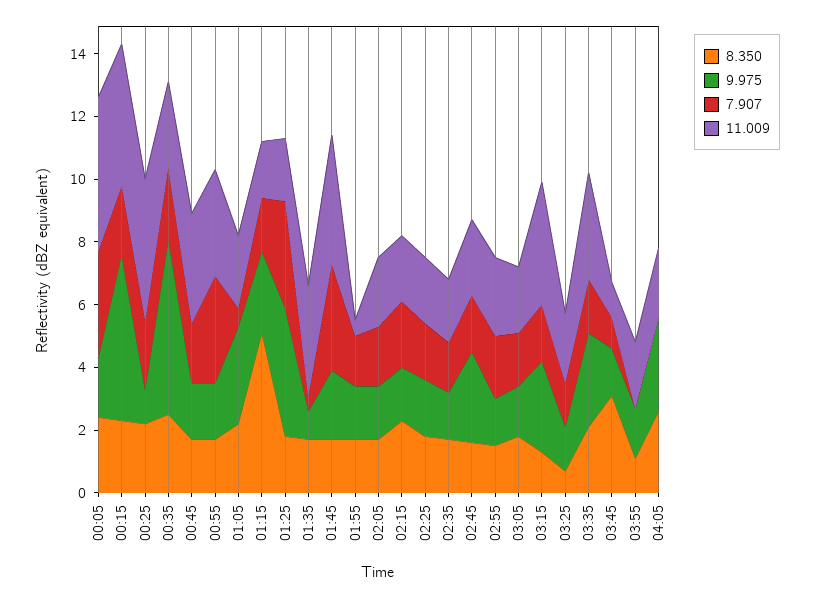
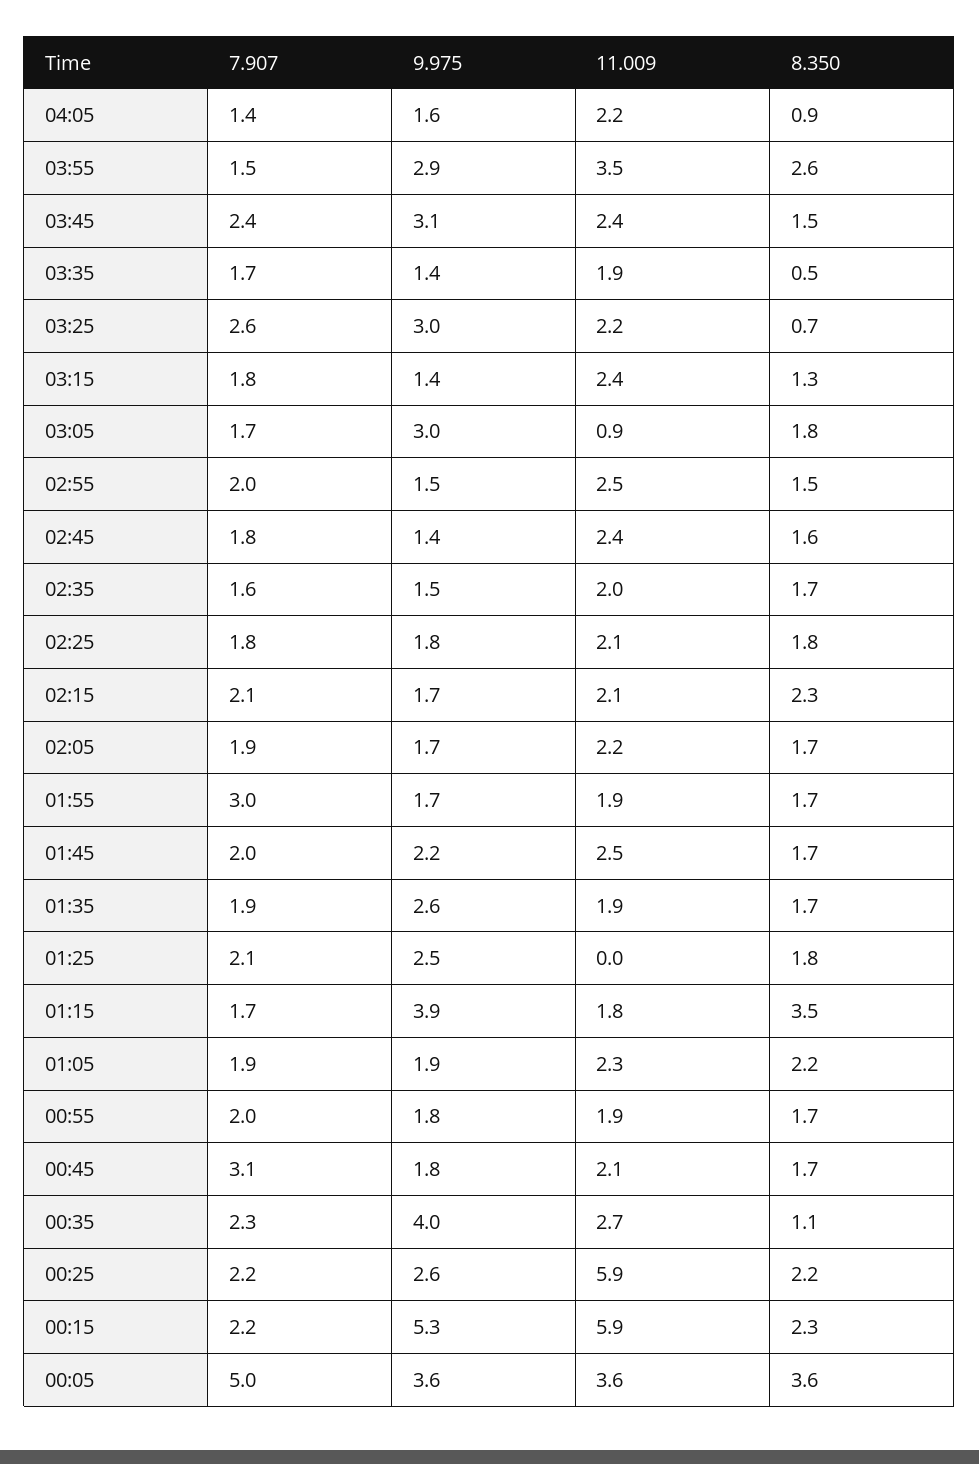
8.350, 00:05: 2.5 -> 3.6
9.975, 00:05: 2 -> 3.6
7.907, 00:05: 3.5 -> 5
11.009, 00:05: 5 -> 3.6
11.009, 00:15: 4.5 -> 5.9
9.975, 00:25: 1 -> 2.6
11.009, 00:25: 4.5 -> 5.9
8.350, 00:35: 2.5 -> 1.1
9.975, 00:35: 5.5 -> 4
7.907, 00:45: 2 -> 3.1
11.009, 00:45: 3.5 -> 2.1
7.907, 00:55: 3.5 -> 2
11.009, 00:55: 3.5 -> 1.9
9.975, 01:05: 3 -> 1.9
7.907, 01:05: 0.5 -> 1.9
8.350, 01:15: 5 -> 3.5
9.975, 01:15: 2.5 -> 3.9
9.975, 01:25: 4 -> 2.5
7.907, 01:25: 3.5 -> 2.1
11.009, 01:25: 2 -> 0
9.975, 01:35: 1 -> 2.6
7.907, 01:35: 0.5 -> 1.9
11.009, 01:35: 3.5 -> 1.9
7.907, 01:45: 3.5 -> 2
11.009, 01:45: 4 -> 2.5
7.907, 01:55: 1.5 -> 3
11.009, 01:55: 0.5 -> 1.9
9.975, 02:45: 3 -> 1.4
9.975, 03:05: 1.5 -> 3
11.009, 03:05: 2 -> 0.9
9.975, 03:15: 3 -> 1.4
11.009, 03:15: 4 -> 2.4
9.975, 03:25: 1.5 -> 3
7.907, 03:25: 1.5 -> 2.6
8.350, 03:35: 2 -> 0.5
9.975, 03:35: 3 -> 1.4
11.009, 03:35: 3.5 -> 1.9
8.350, 03:45: 3 -> 1.5
9.975, 03:45: 1.5 -> 3.1
7.907, 03:45: 1 -> 2.4
11.009, 03:45: 1 -> 2.4
8.350, 03:55: 1 -> 2.6
9.975, 03:55: 1.5 -> 2.9
7.907, 03:55: 0 -> 1.5
11.009, 03:55: 2 -> 3.5
8.350, 04:05: 2.5 -> 0.9
9.975, 04:05: 3 -> 1.6
7.907, 04:05: 0 -> 1.4

